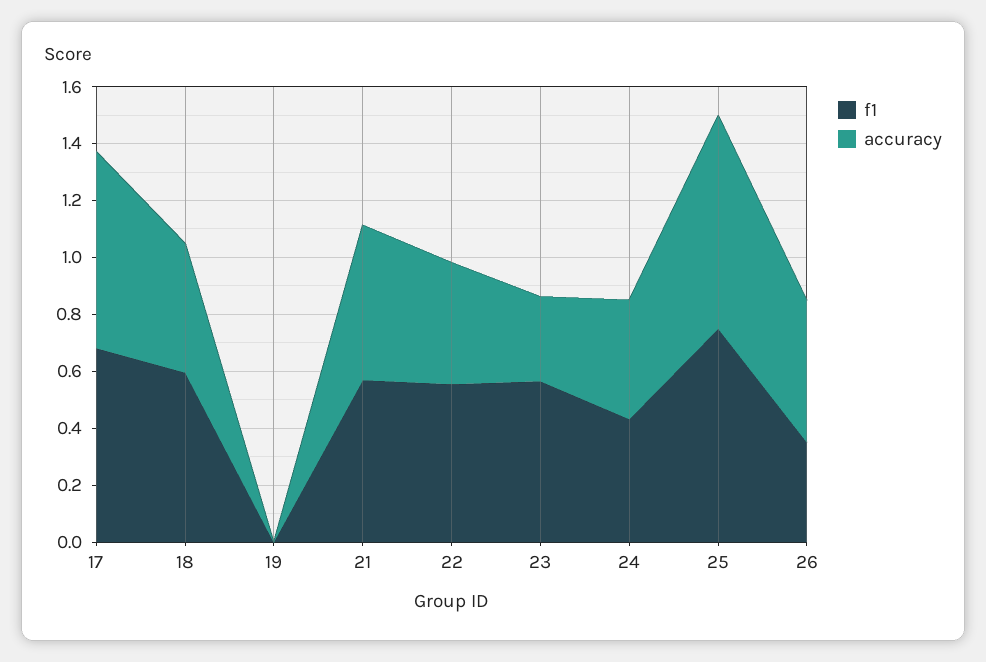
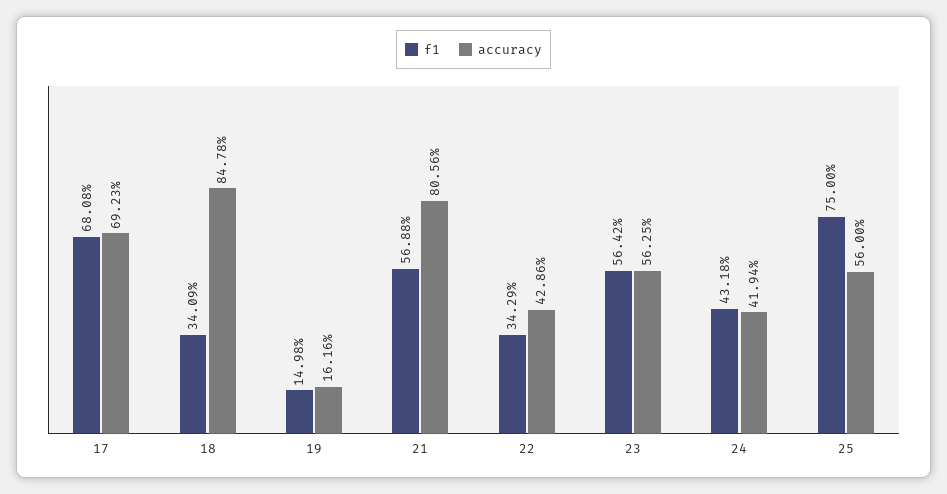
f1, 18: 0.6 -> 0.3409
accuracy, 18: 0.45 -> 0.8478
f1, 19: 0 -> 0.1498
accuracy, 19: 0 -> 0.1616
accuracy, 21: 0.55 -> 0.8056
f1, 22: 0.55 -> 0.3429
accuracy, 23: 0.3 -> 0.5625
accuracy, 25: 0.75 -> 0.56
f1, 26: 0.35 -> none
accuracy, 26: 0.5 -> none

